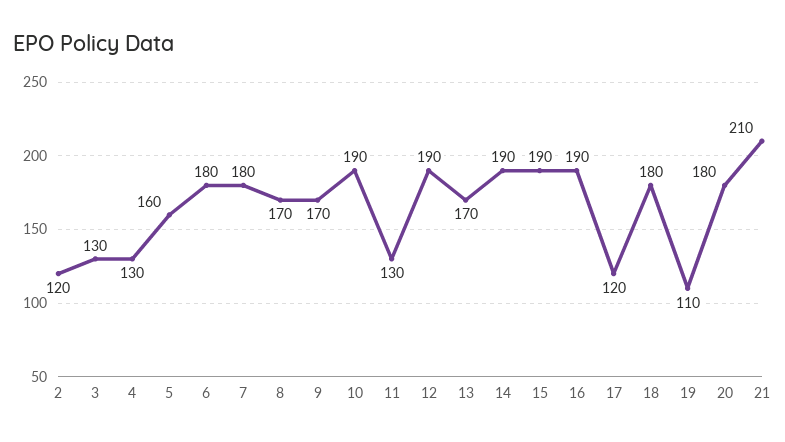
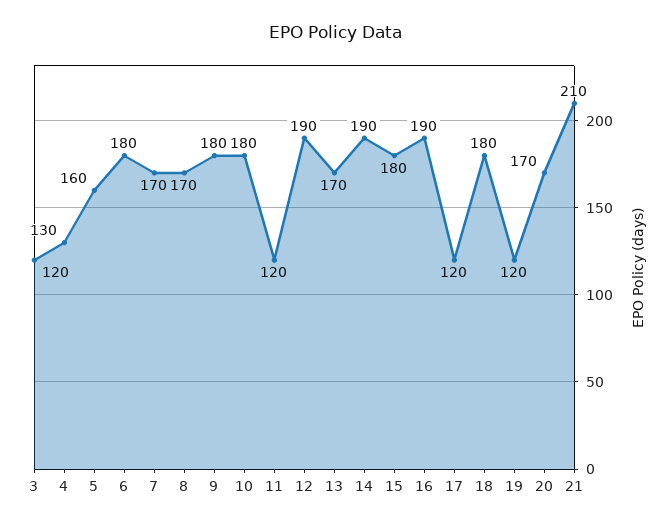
2: 120 -> none
3: 130 -> 120
7: 180 -> 170
9: 170 -> 180
10: 190 -> 180
11: 130 -> 120
15: 190 -> 180
19: 110 -> 120
20: 180 -> 170

